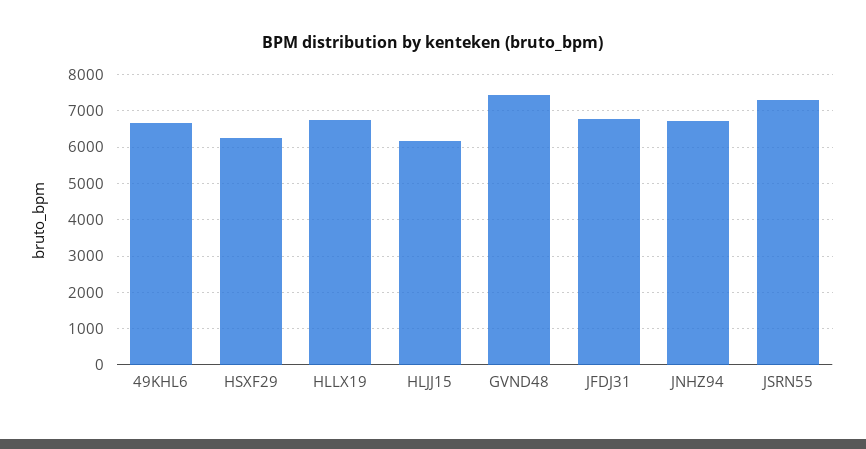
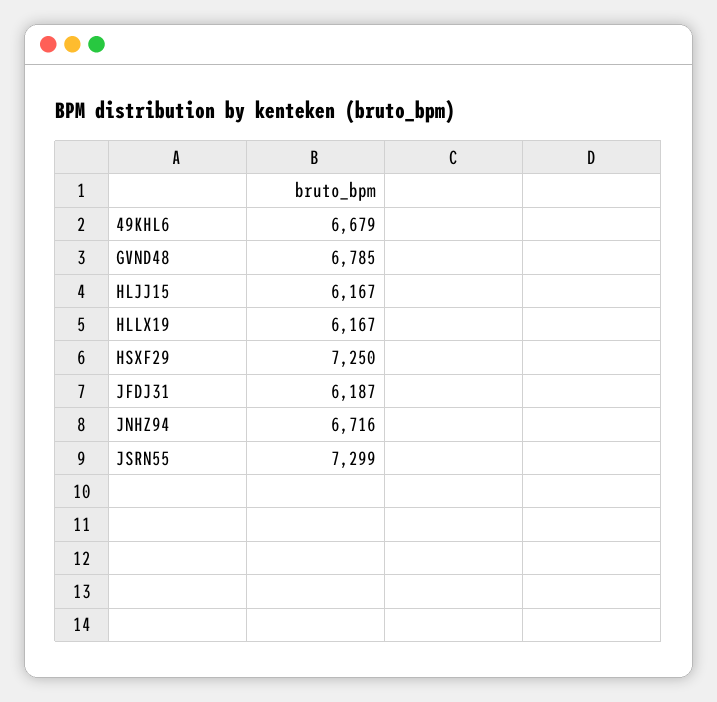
HSXF29: 6200 -> 7250
HLLX19: 6800 -> 6167
GVND48: 7400 -> 6785
JFDJ31: 6800 -> 6187

